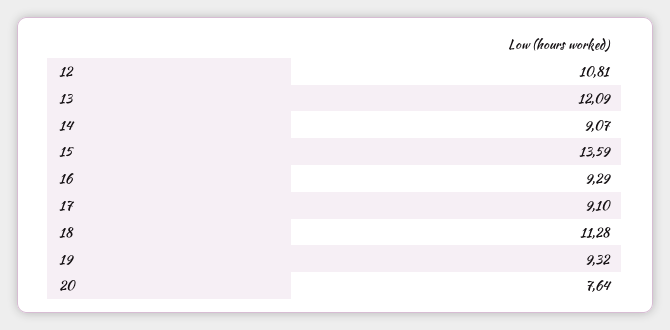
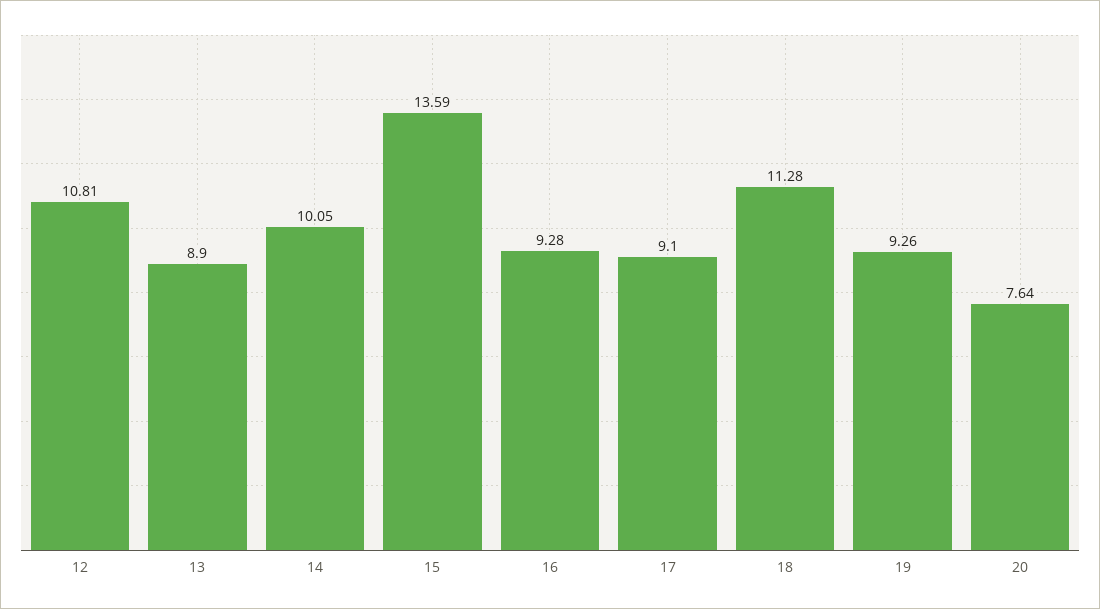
13: 12.09 -> 8.9
14: 9.07 -> 10.05
16: 9.29 -> 9.28
19: 9.32 -> 9.26

